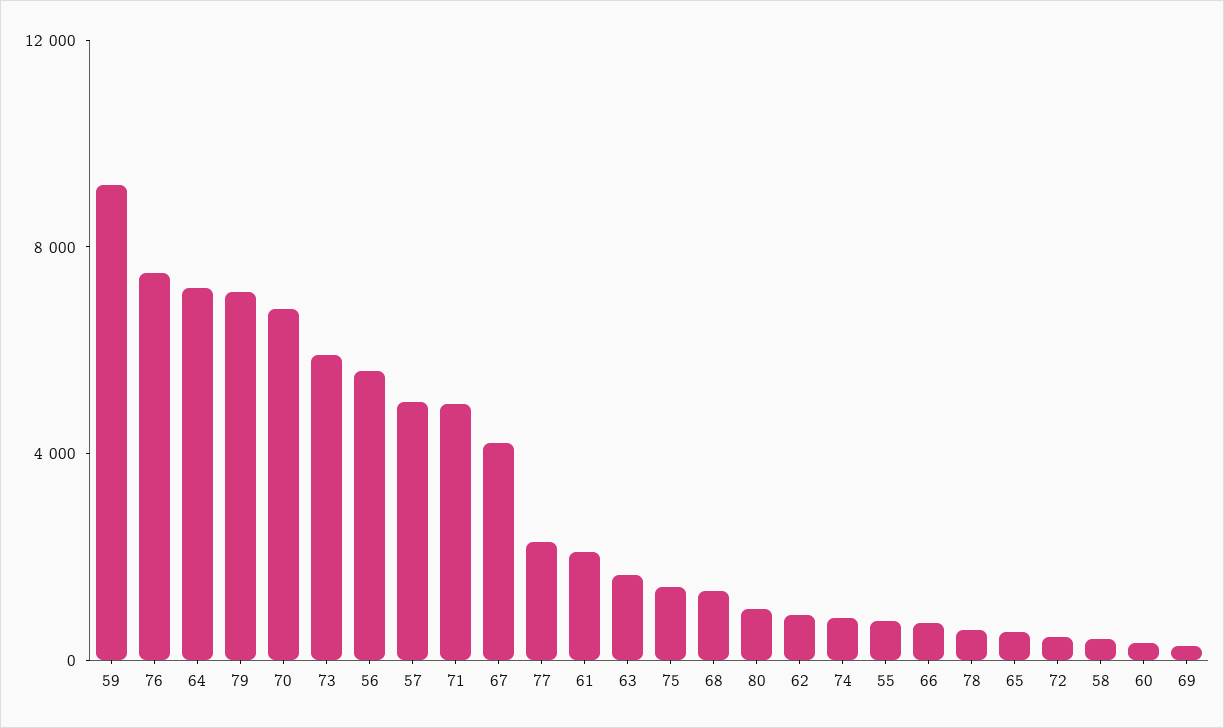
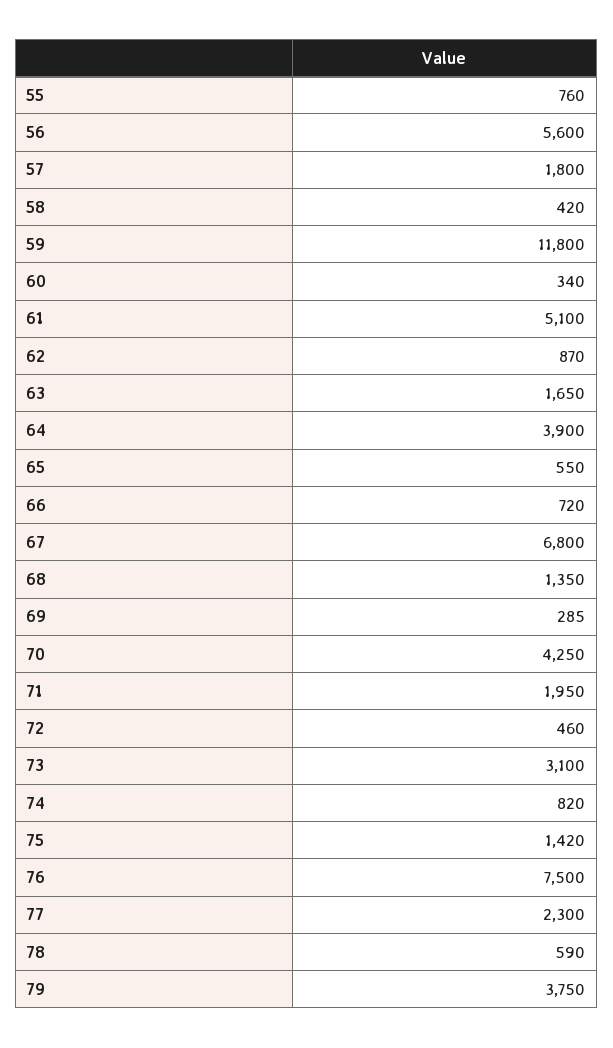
59: 9000 -> 11800
64: 7000 -> 3900
79: 7000 -> 3750
70: 7000 -> 4250
73: 6000 -> 3100
57: 5000 -> 1800
71: 5000 -> 1950
67: 4000 -> 6800
61: 2000 -> 5100
80: 1000 -> none

